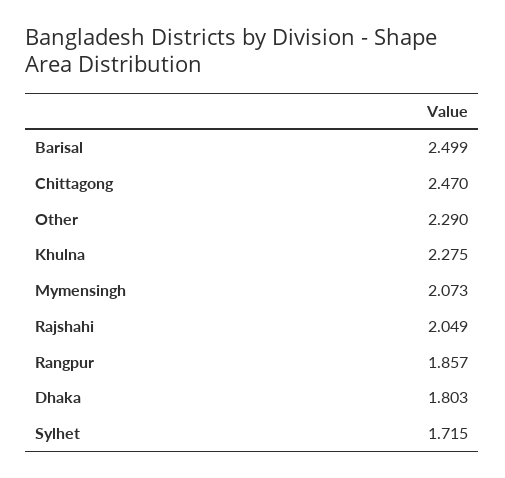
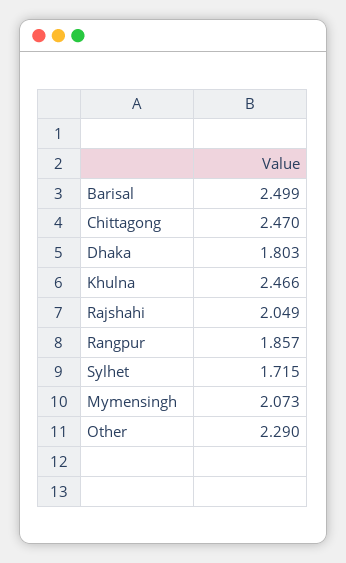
Khulna: 2.275 -> 2.466

